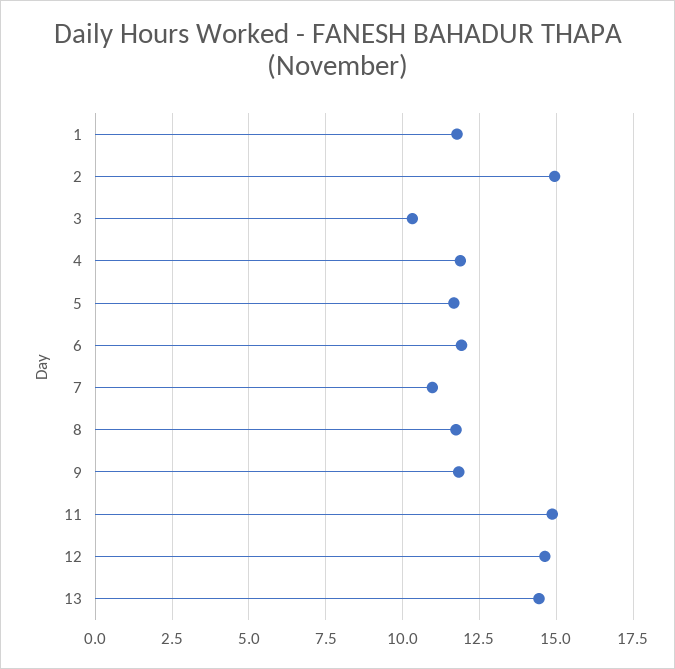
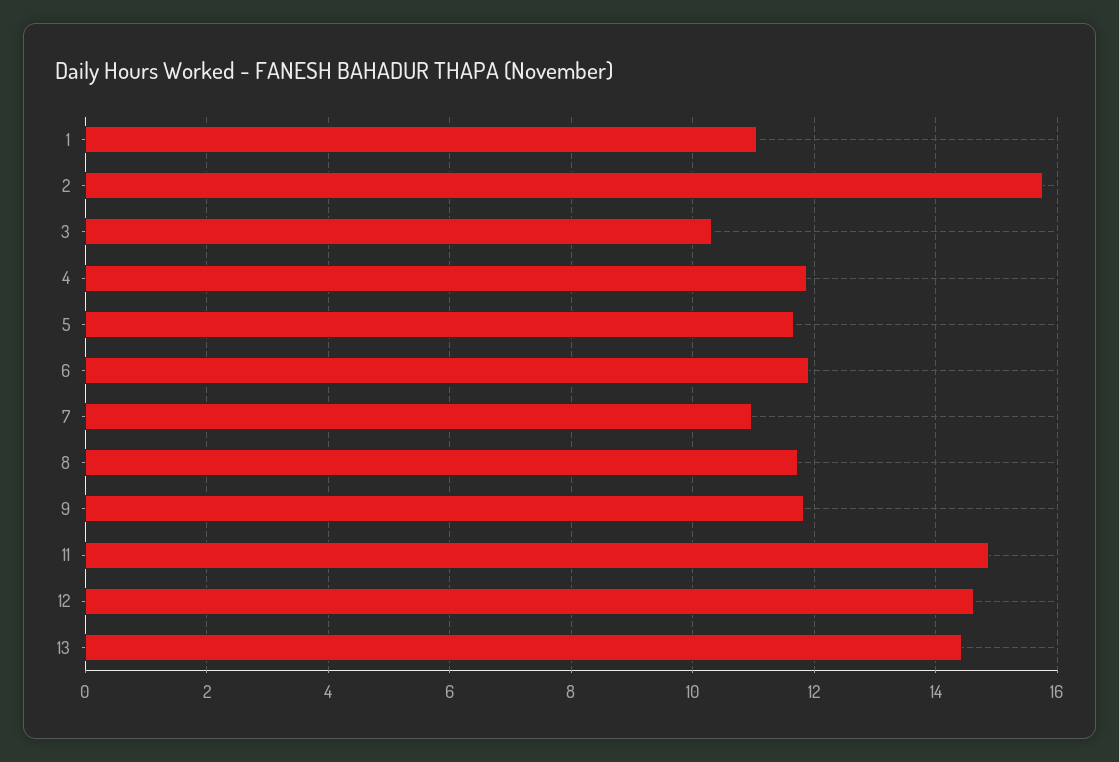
1: 11.75 -> 11
2: 15 -> 15.8

